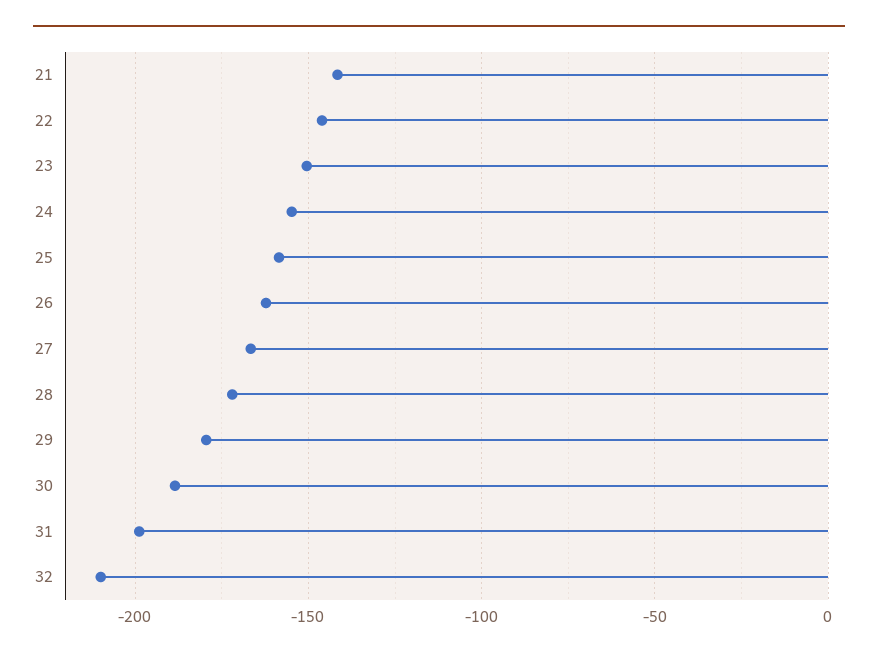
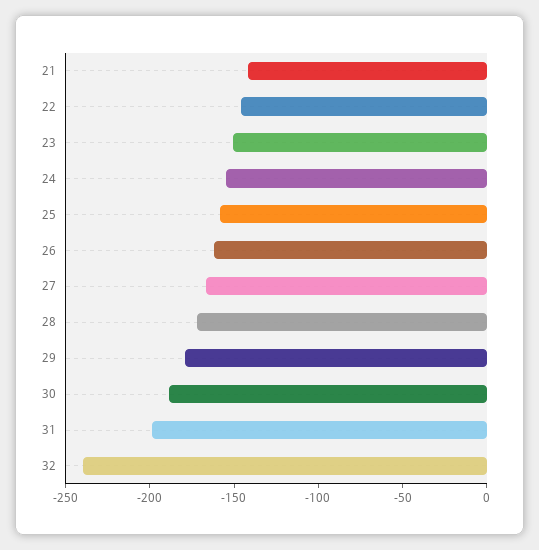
32: -210 -> -240

